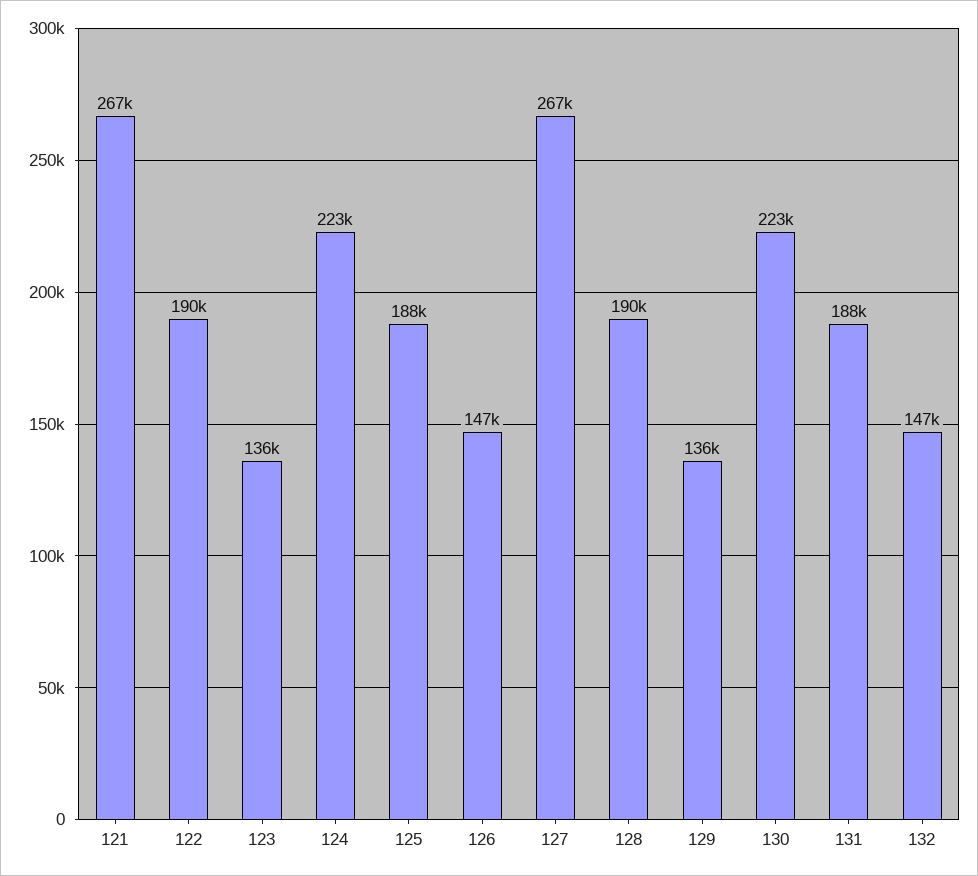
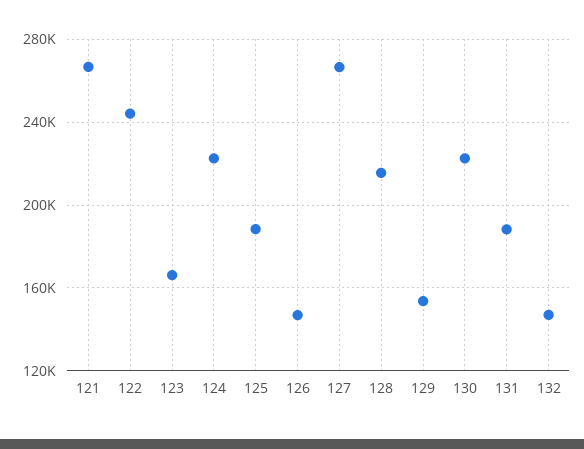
122: 190000 -> 245000
123: 136000 -> 165000
128: 190000 -> 215000
129: 136000 -> 155000

